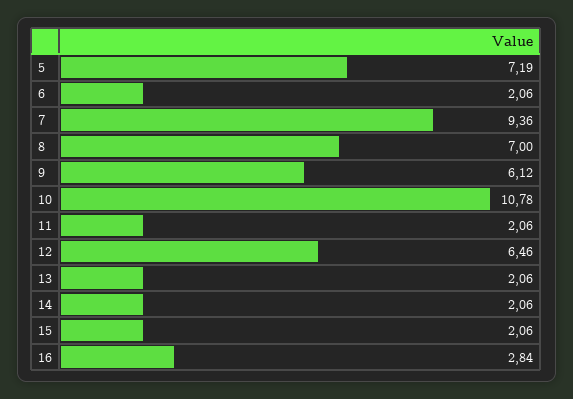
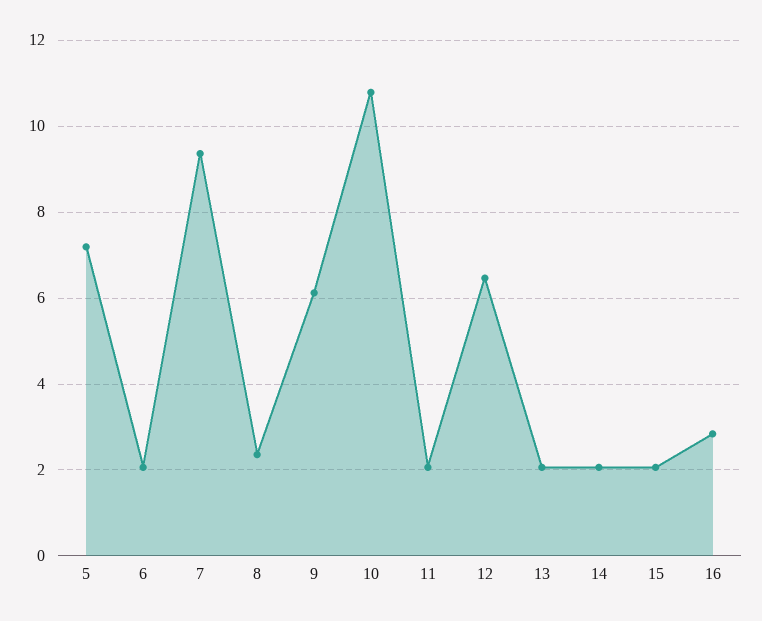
8: 7 -> 2.4

